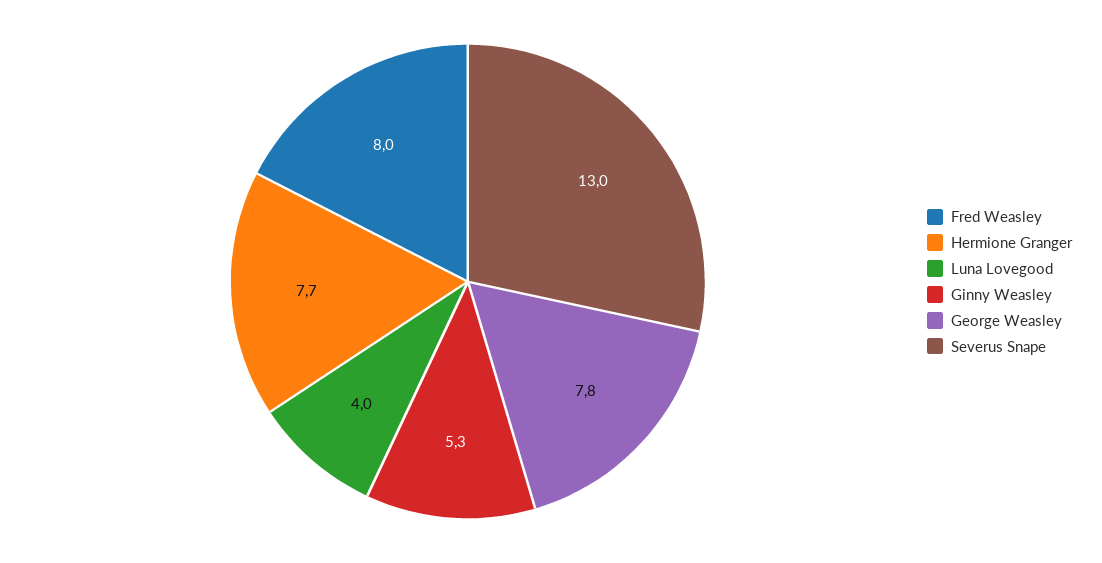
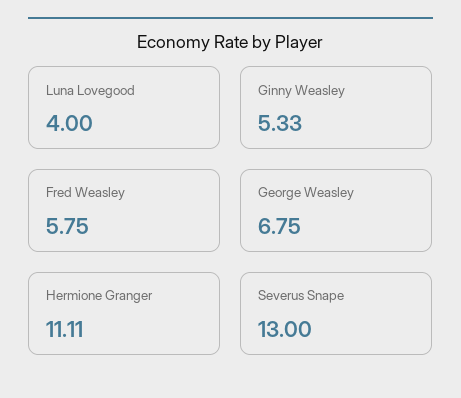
Fred Weasley: 8 -> 5.75
Hermione Granger: 7.7 -> 11.11
George Weasley: 7.8 -> 6.75

